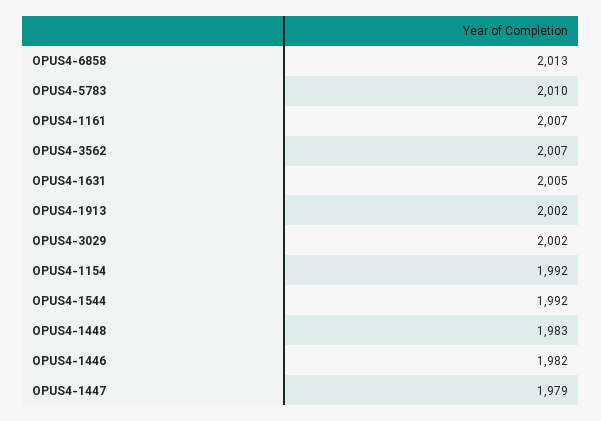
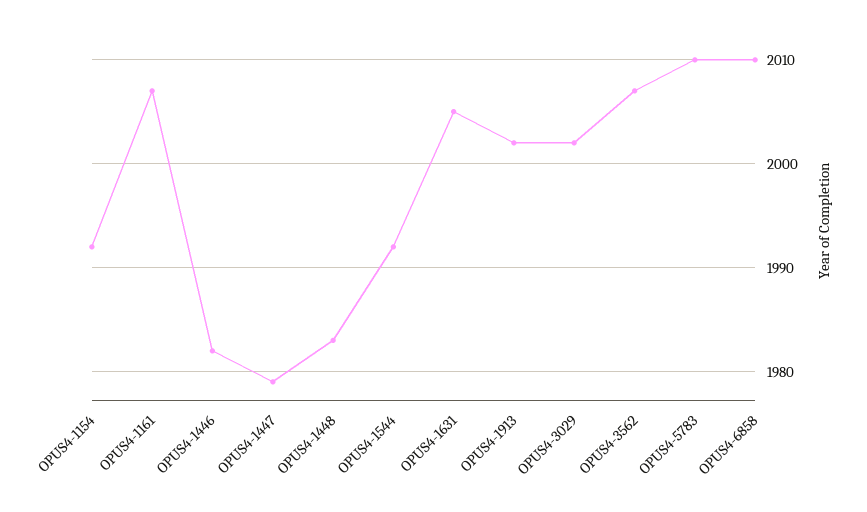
OPUS4-6858: 2013 -> 2010

